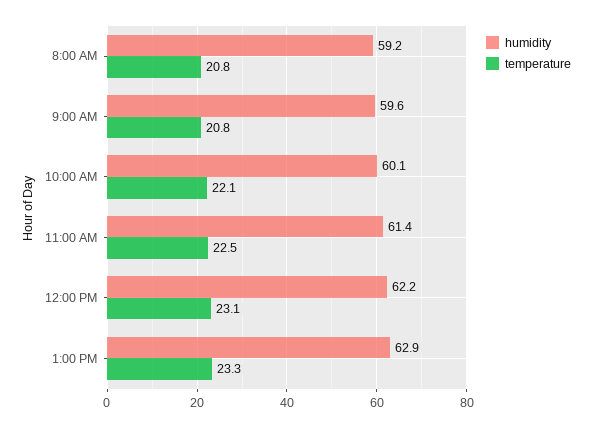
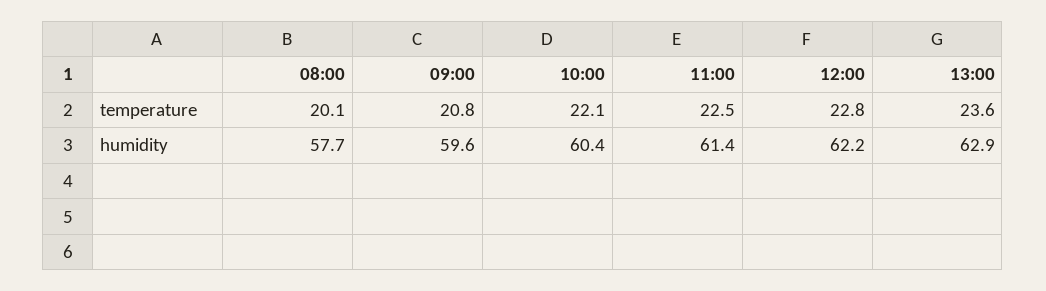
humidity, 8:00 AM: 59.2 -> 57.7
temperature, 8:00 AM: 20.8 -> 20.1
humidity, 10:00 AM: 60.1 -> 60.4
temperature, 12:00 PM: 23.1 -> 22.8
temperature, 1:00 PM: 23.3 -> 23.6

